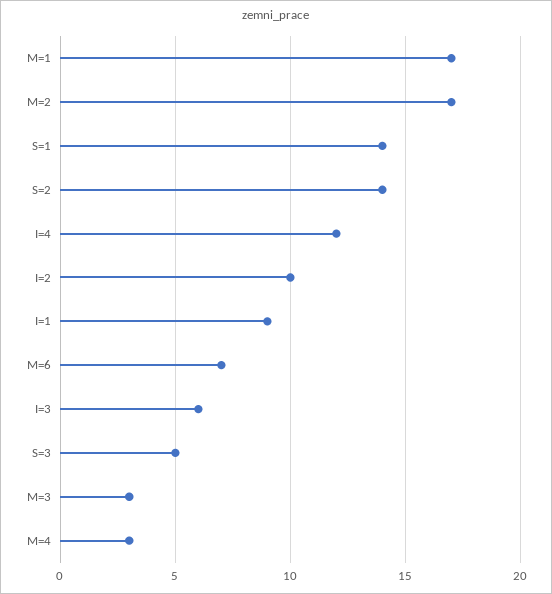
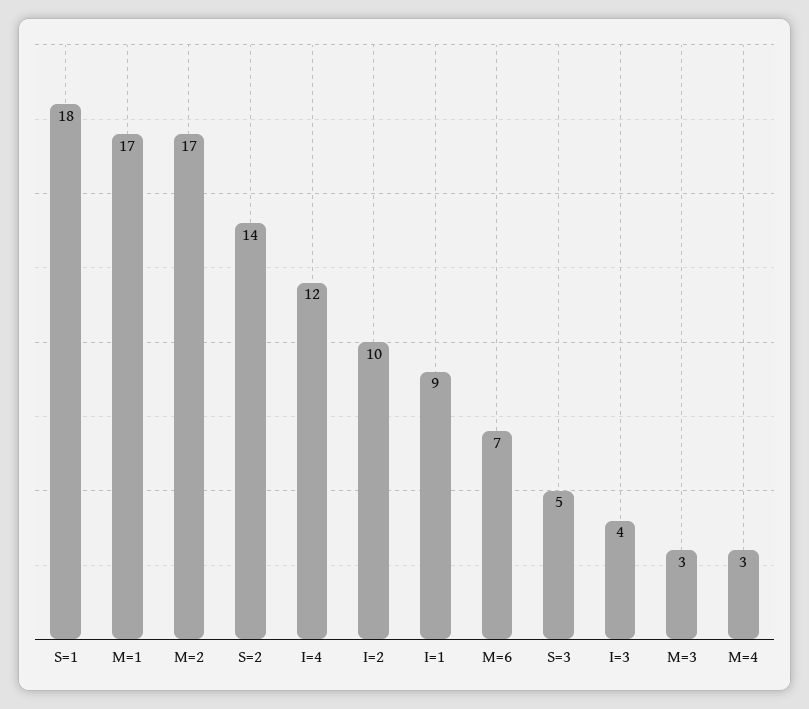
S=1: 14 -> 18
I=3: 6 -> 4

